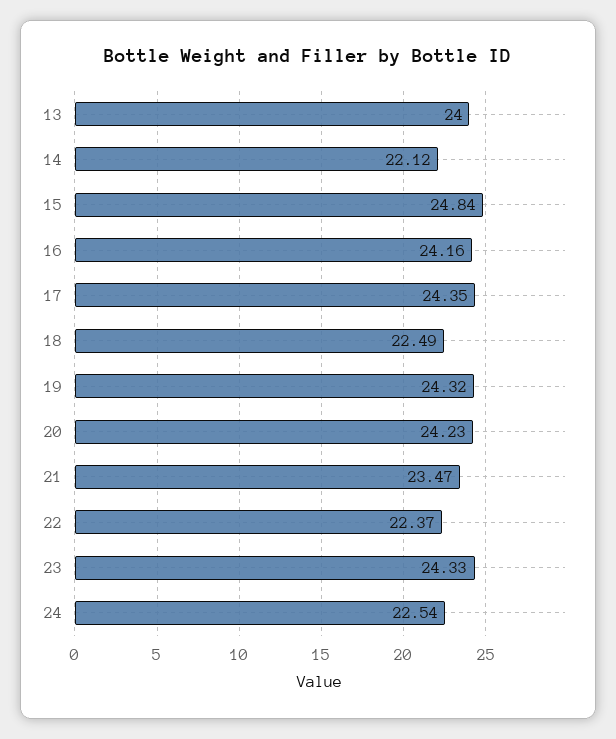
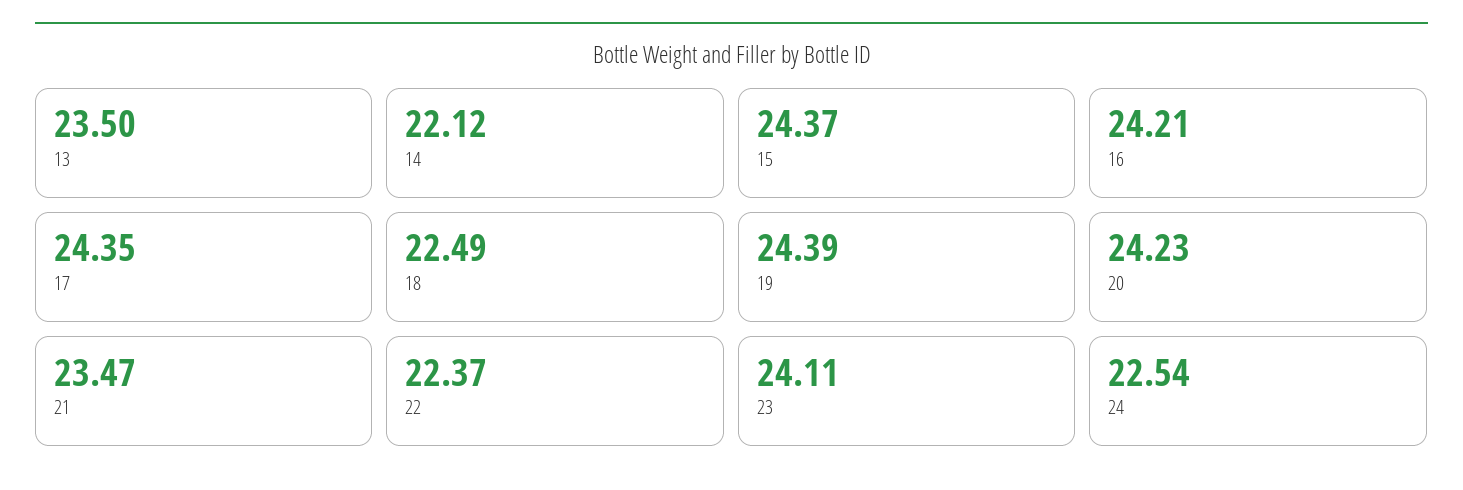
13: 24 -> 23.5
15: 24.84 -> 24.37
16: 24.16 -> 24.21
19: 24.32 -> 24.39
23: 24.33 -> 24.11

